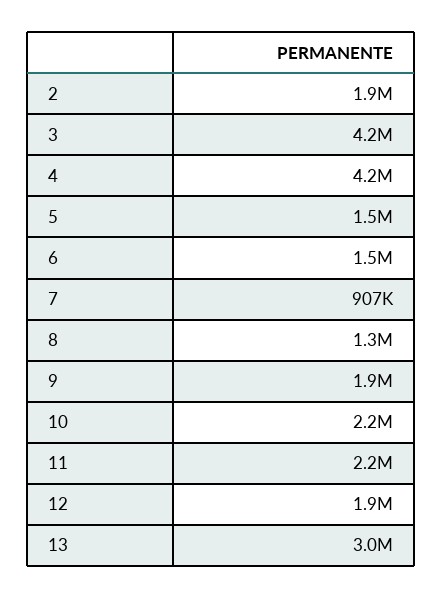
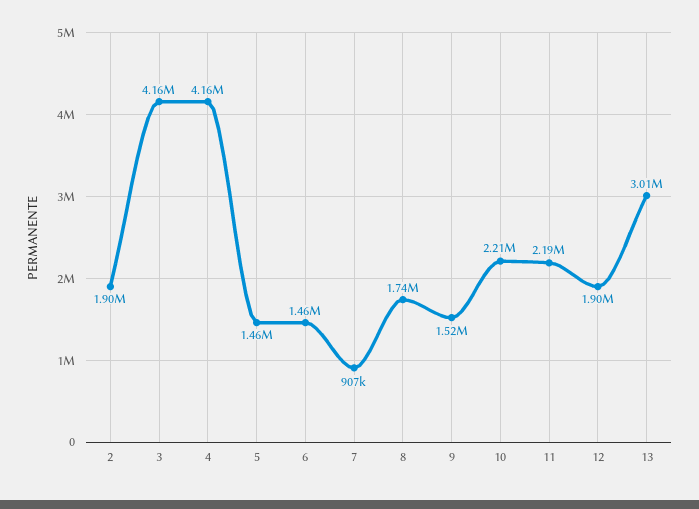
8: 1300000 -> 1740000
9: 1900000 -> 1520000

